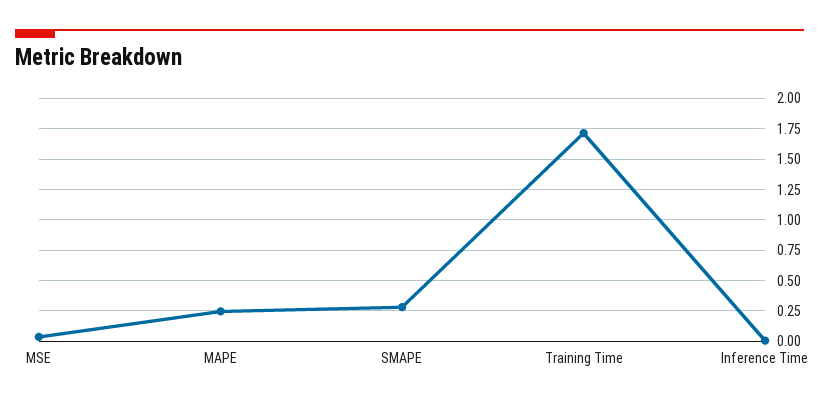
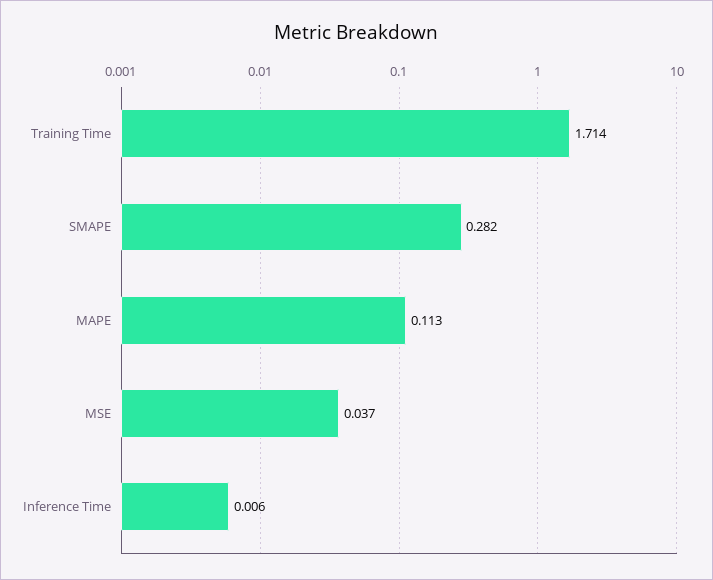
MAPE: 0.25 -> 0.113

